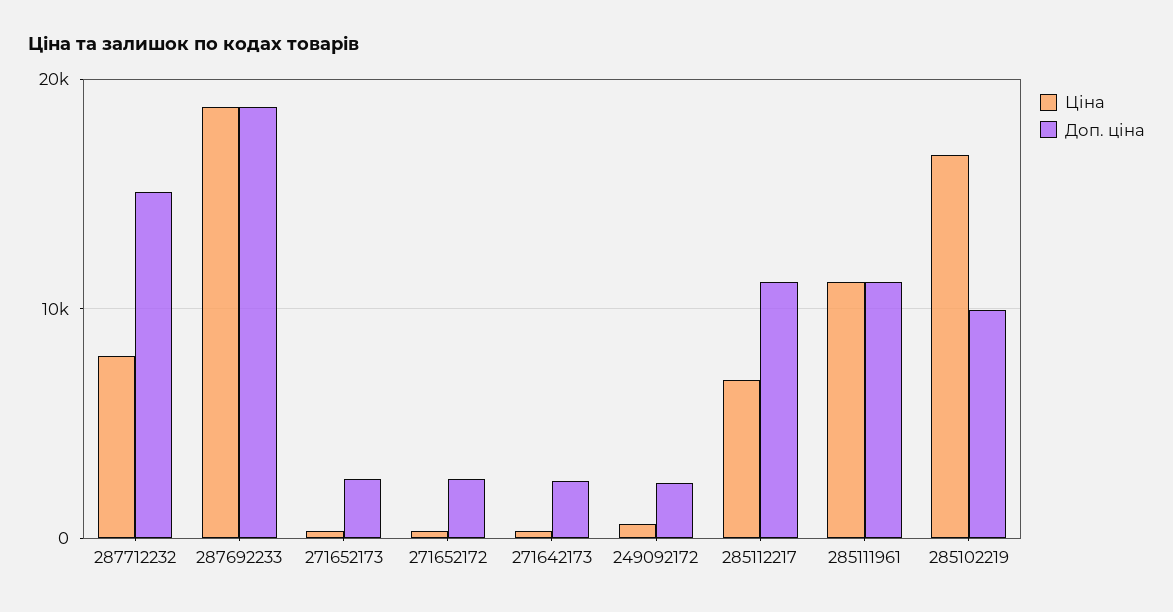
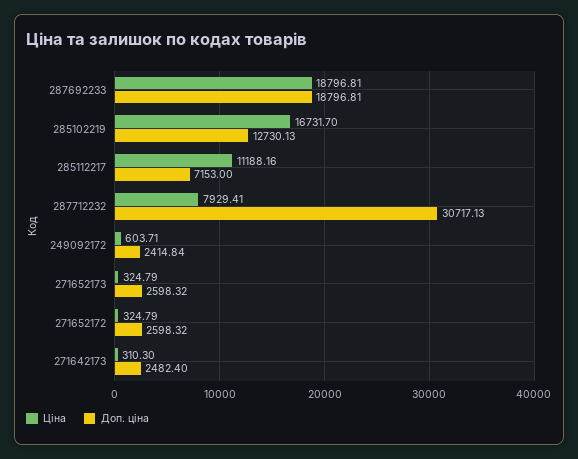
Доп. ціна, 287712232: 15000 -> 30717.13
Ціна, 285112217: 7000 -> 11188.16
Доп. ціна, 285112217: 11000 -> 7153
Ціна, 285111961: 11000 -> none
Доп. ціна, 285111961: 11000 -> none
Доп. ціна, 285102219: 10000 -> 12730.13

